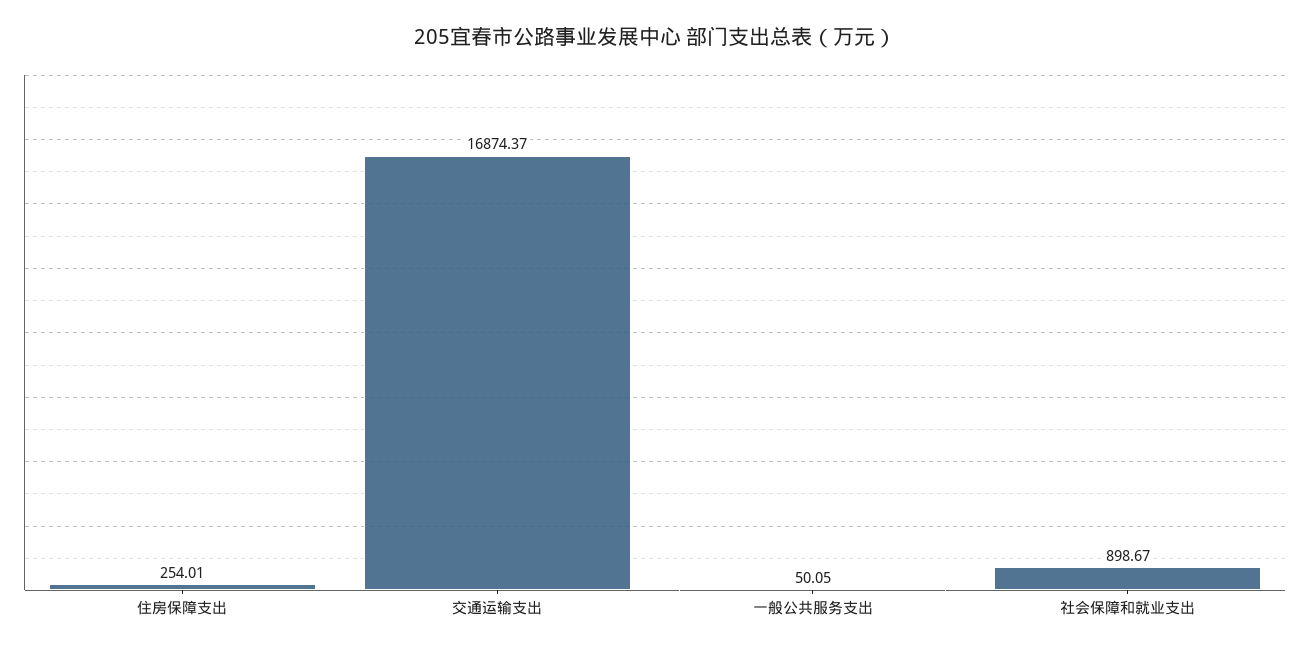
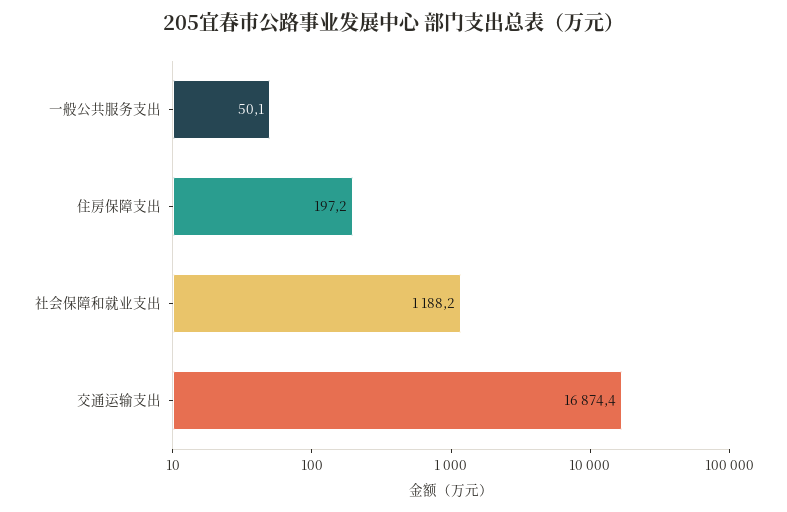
住房保障支出: 254.01 -> 197.2
社会保障和就业支出: 898.67 -> 1188.2

